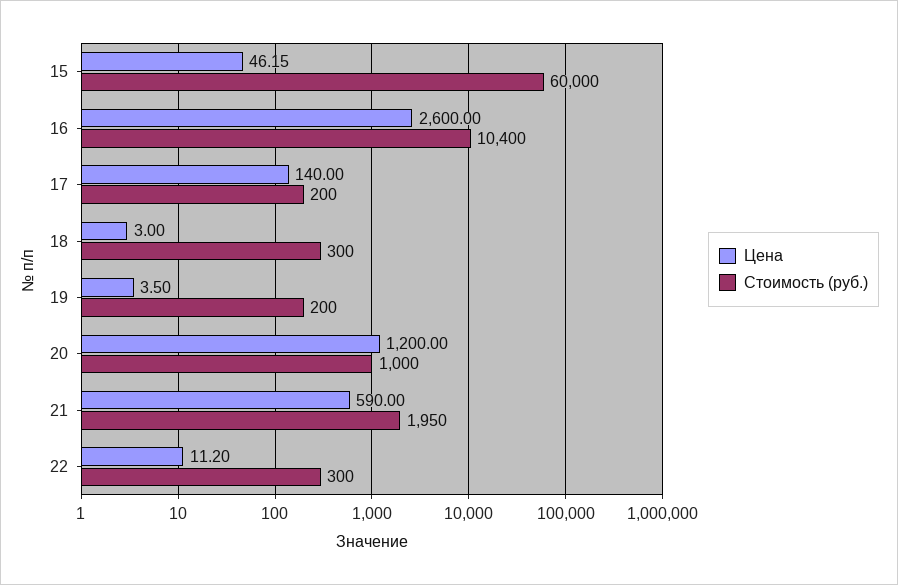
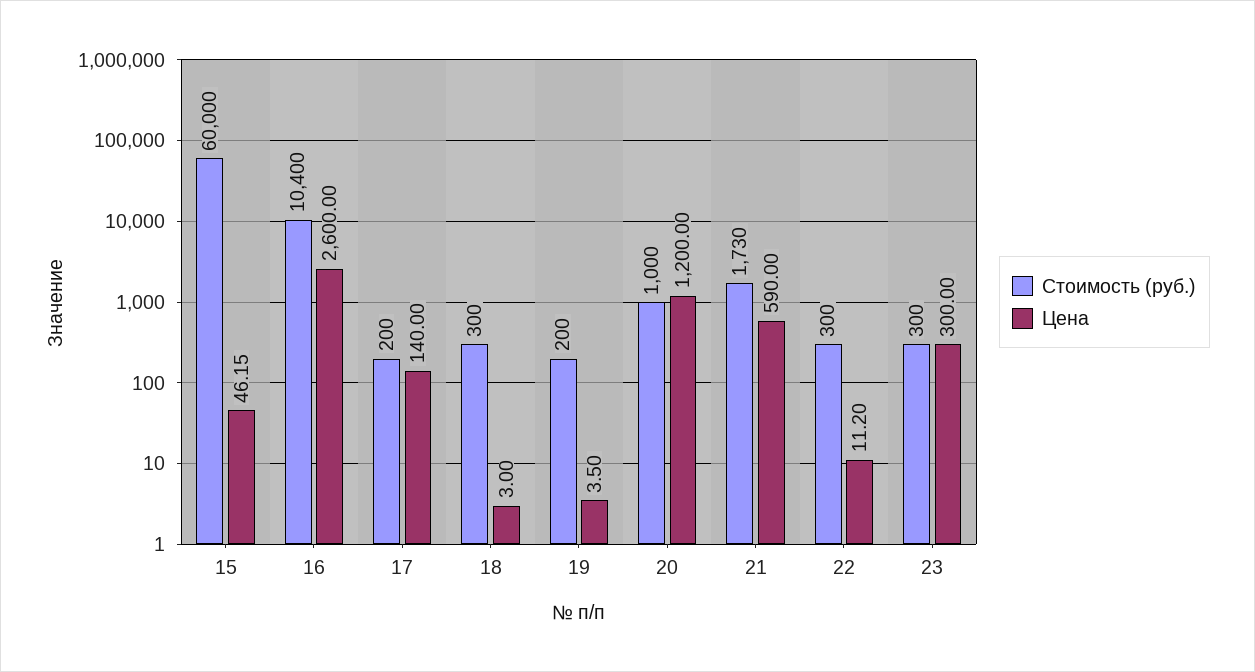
Стоимость (руб.), 21: 1950 -> 1730
Стоимость (руб.), 23: none -> 300
Цена, 23: none -> 300

